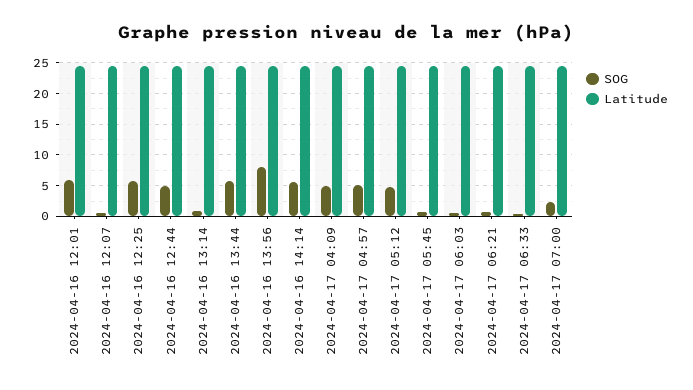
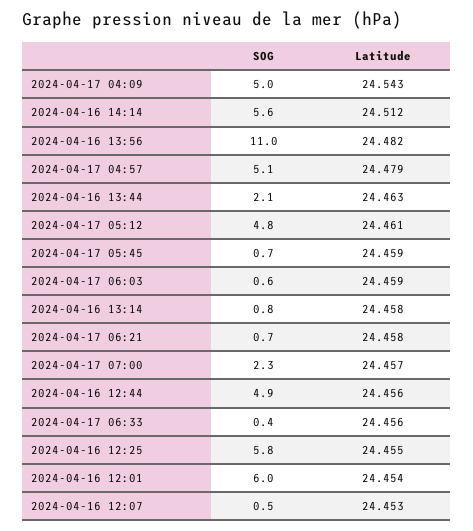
SOG, 2024-04-16 13:44: 6 -> 2.1
SOG, 2024-04-16 13:56: 8 -> 11

